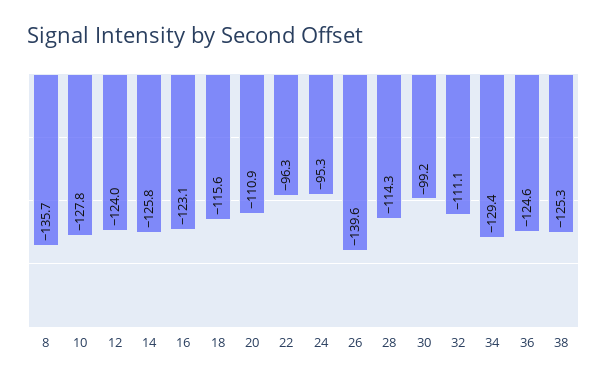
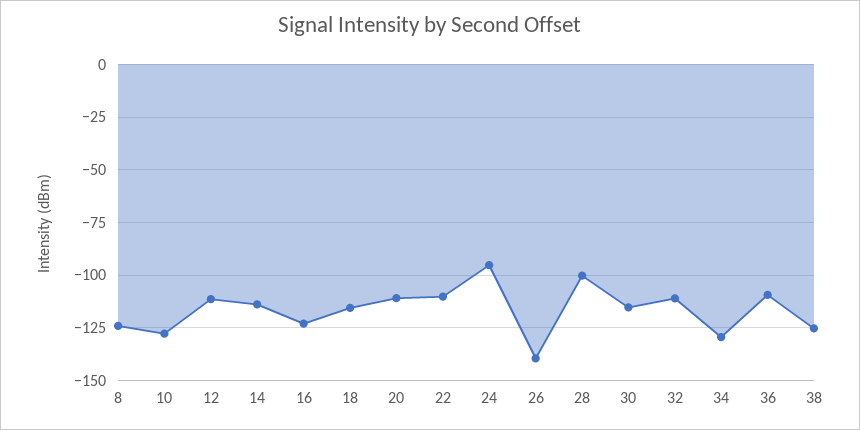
8: -135.7 -> -125
12: -124 -> -110
14: -125.8 -> -115
22: -96.3 -> -110
28: -114.3 -> -100
30: -99.2 -> -115
36: -124.6 -> -110

